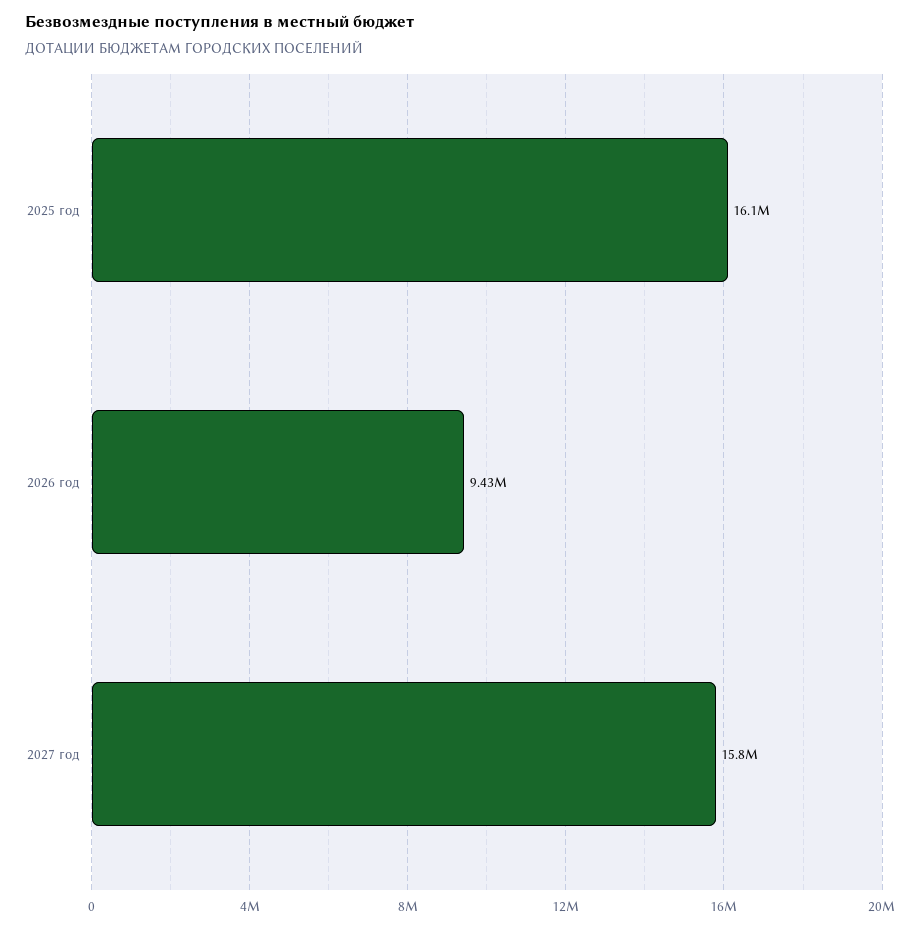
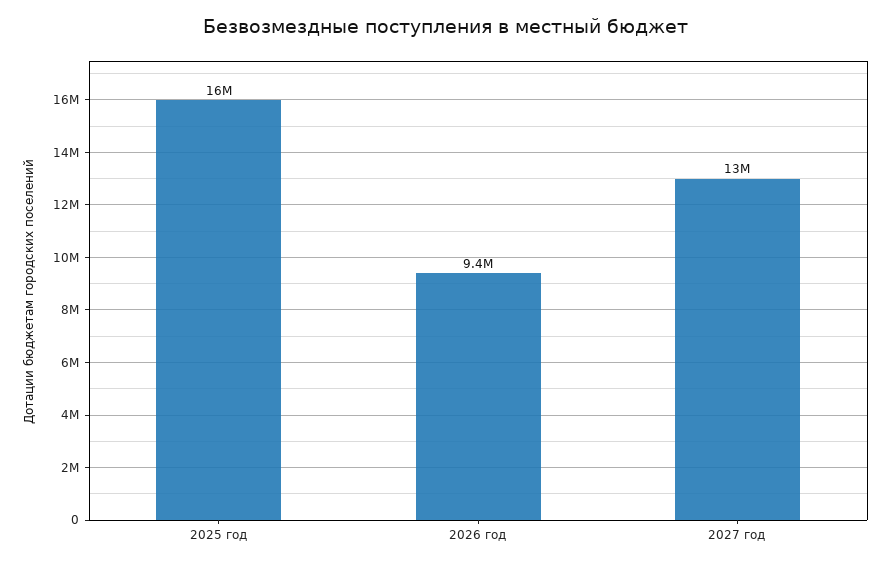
2027 год: 15800000 -> 13000000

